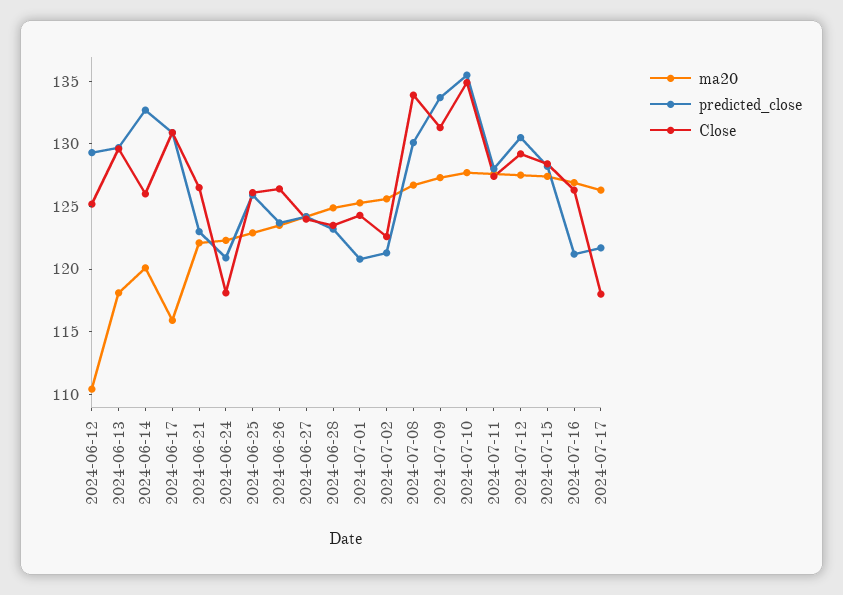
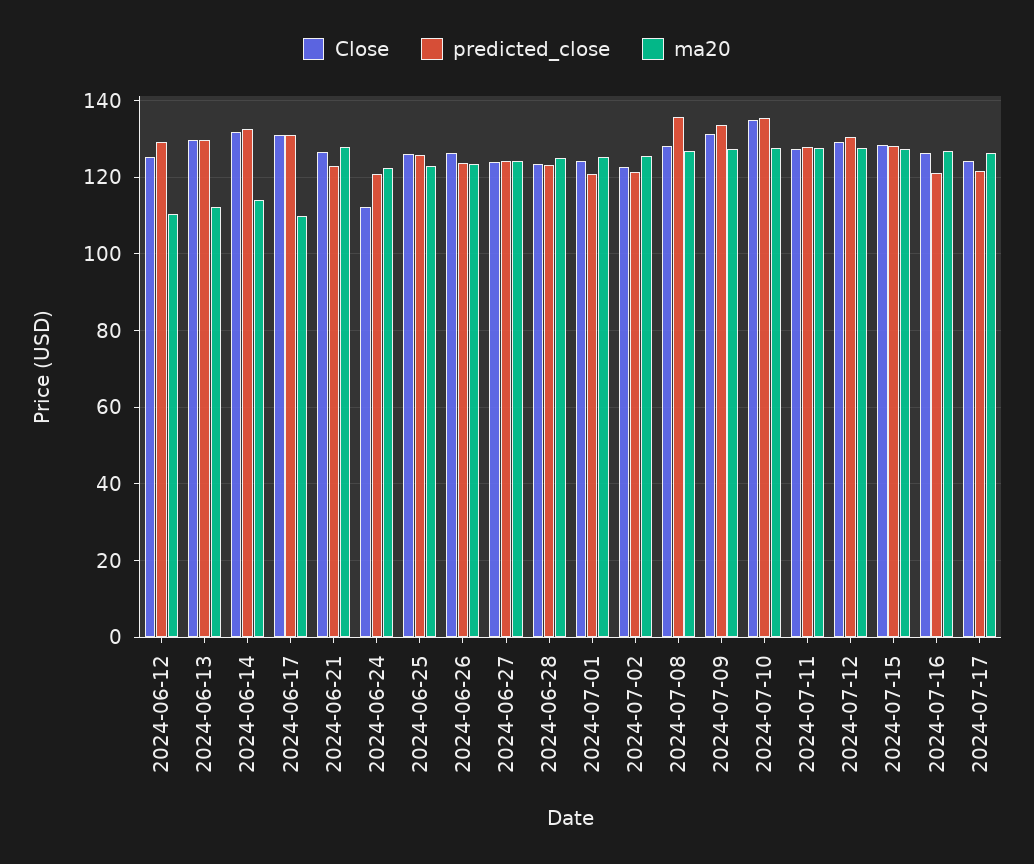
ma20, 2024-06-13: 118 -> 112
ma20, 2024-06-14: 120 -> 114
Close, 2024-06-14: 126 -> 132
ma20, 2024-06-17: 116 -> 110
ma20, 2024-06-21: 122 -> 128
Close, 2024-06-24: 118 -> 112
predicted_close, 2024-07-08: 130 -> 136
Close, 2024-07-08: 134 -> 128
Close, 2024-07-17: 118 -> 124

